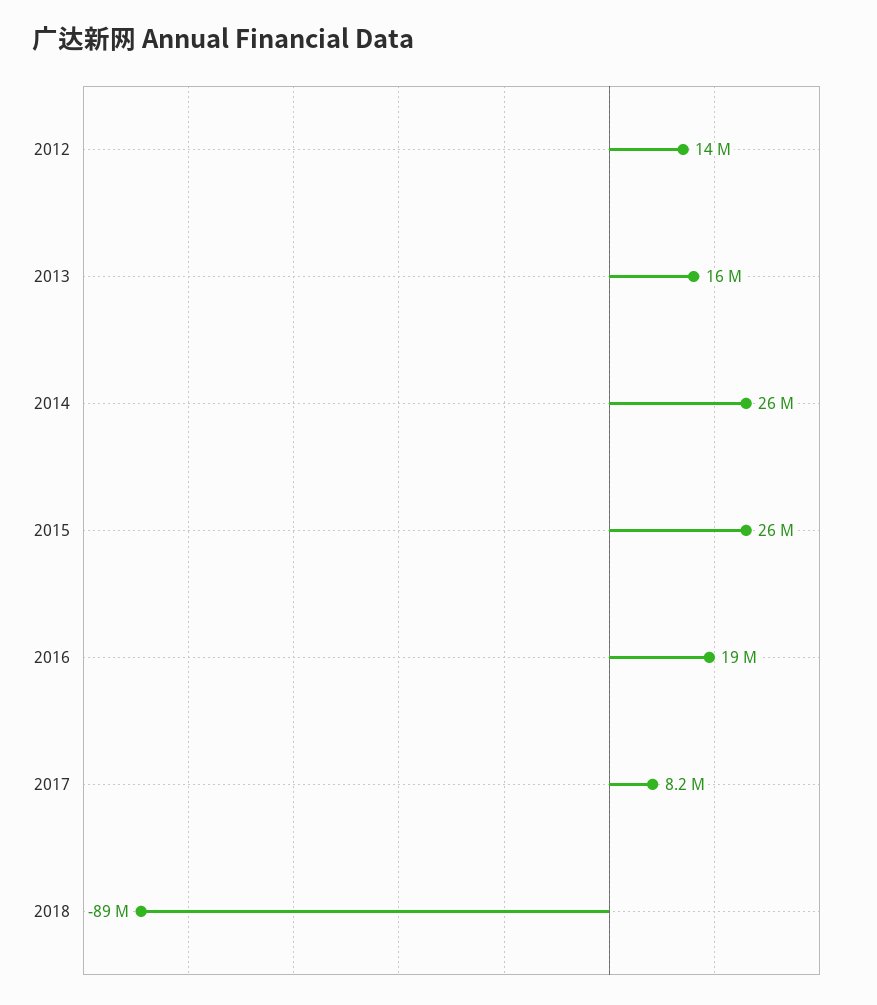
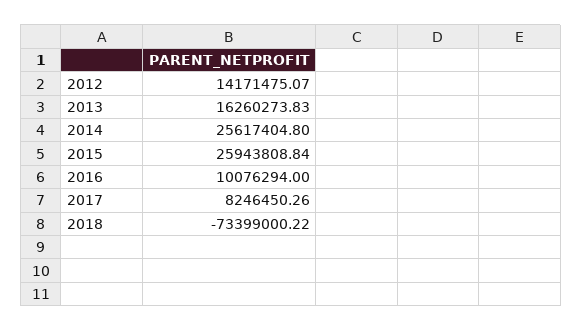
2016: 19000000 -> 10076294
2018: -89000000 -> -73399000.22

